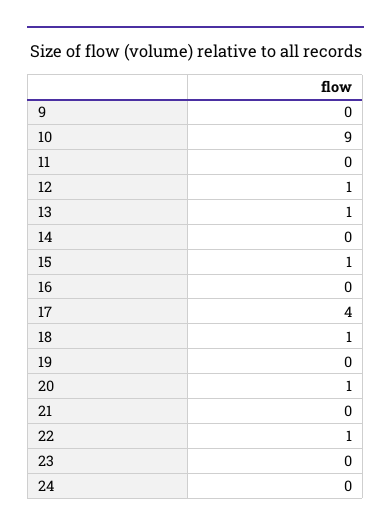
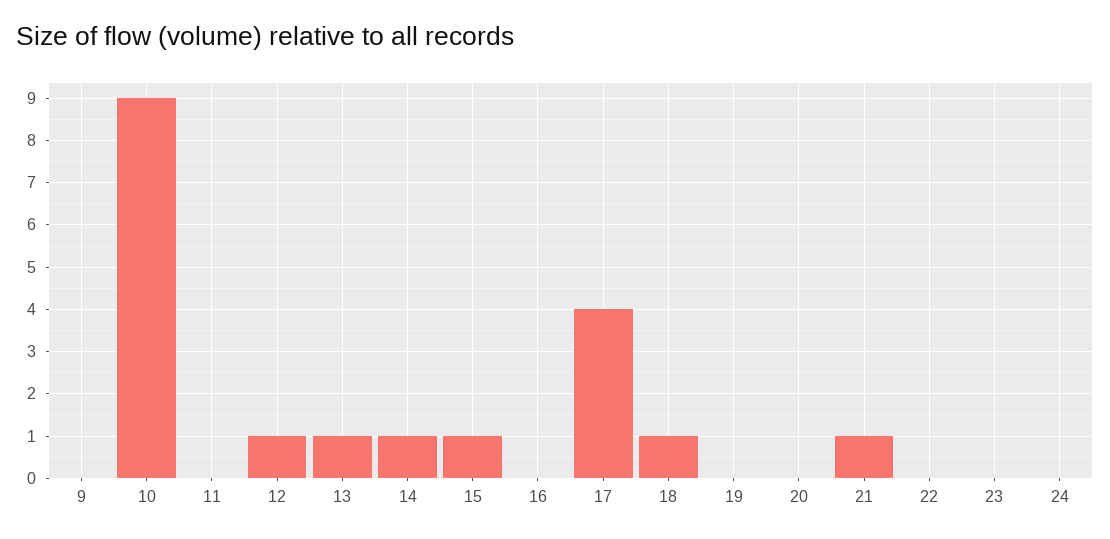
14: 0 -> 1
20: 1 -> 0
21: 0 -> 1
22: 1 -> 0

